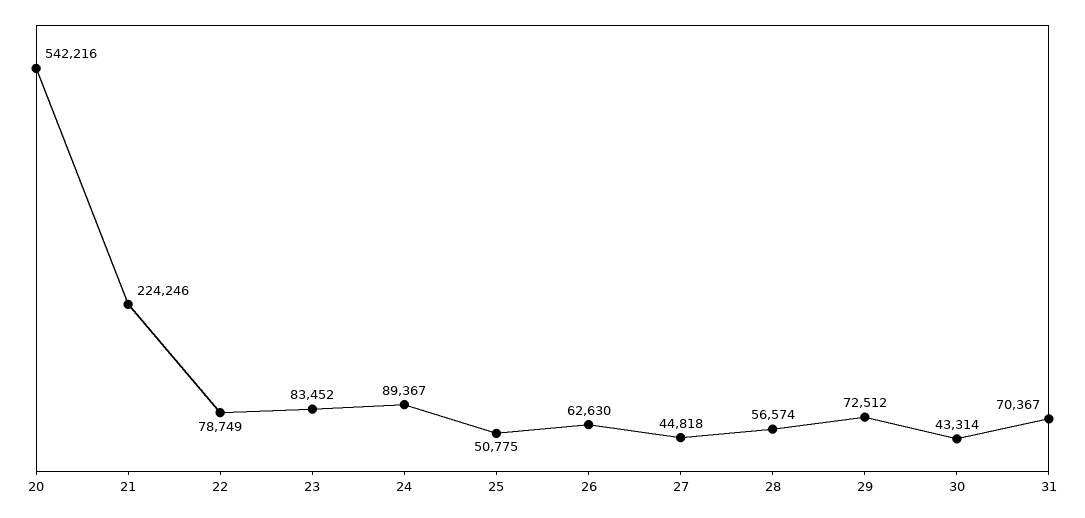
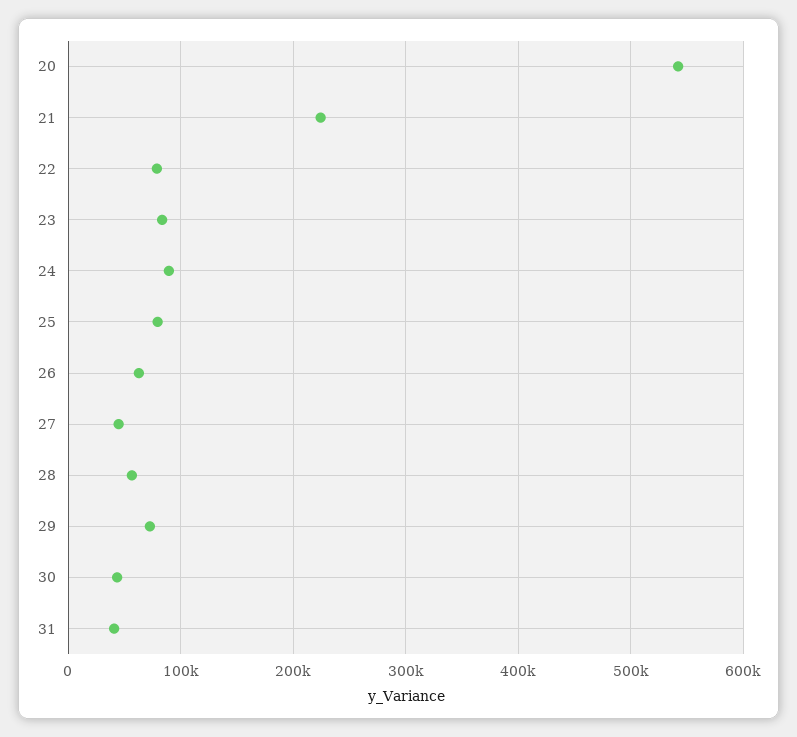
25: 50775 -> 80000
31: 70367 -> 40000

